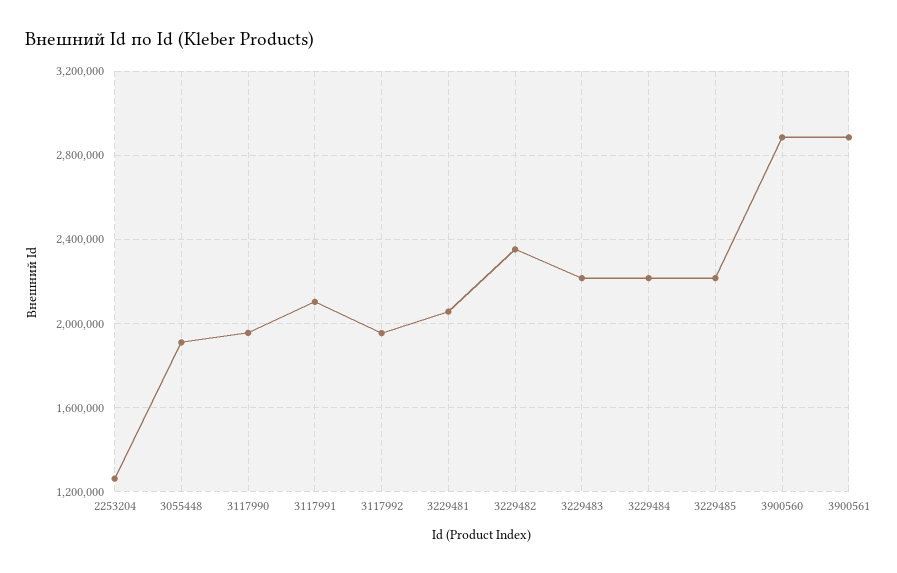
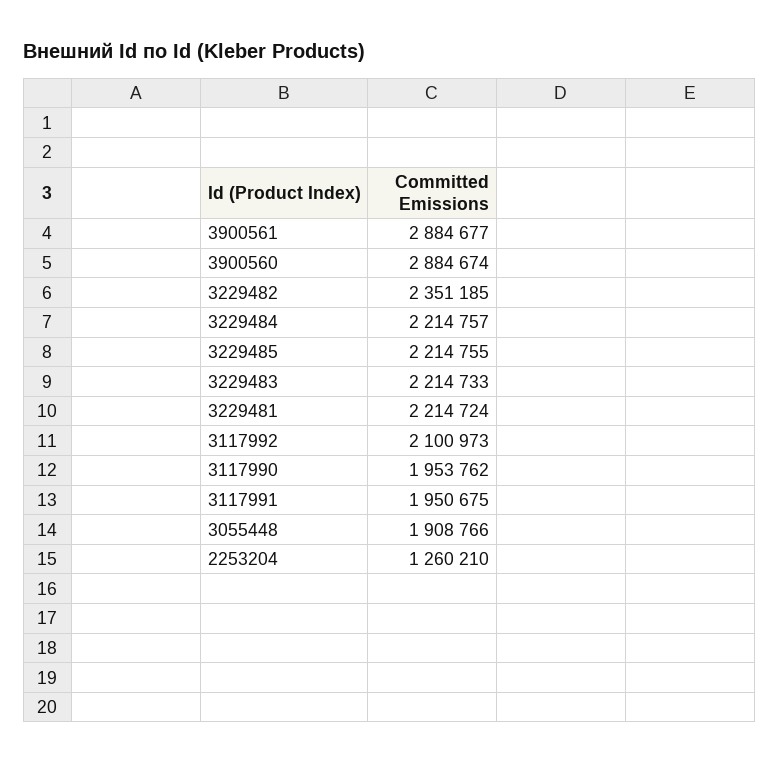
3117991: 2100000 -> 1950675
3117992: 1950000 -> 2100973
3229481: 2050000 -> 2214724

